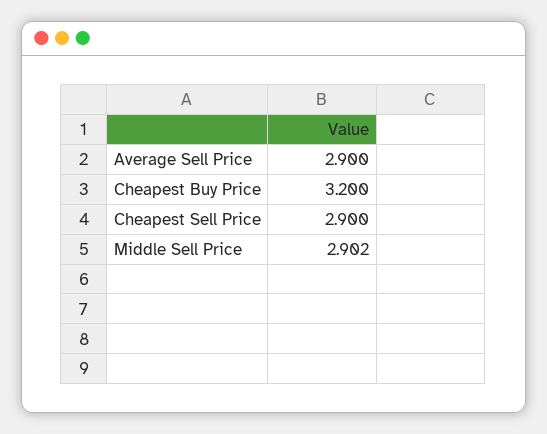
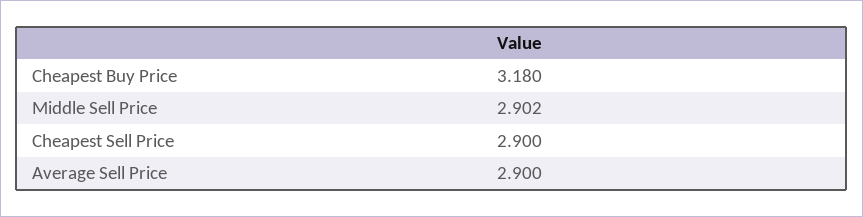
Cheapest Buy Price: 3.2 -> 3.18

